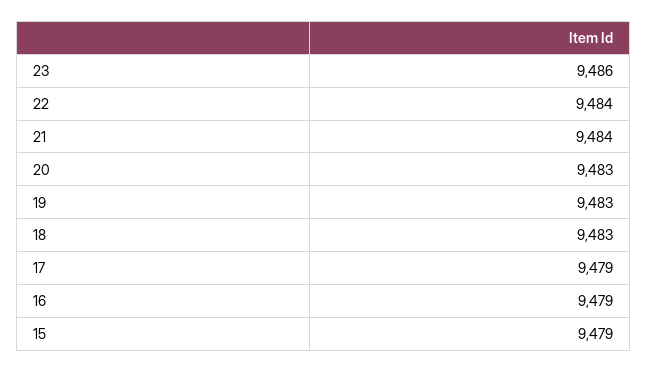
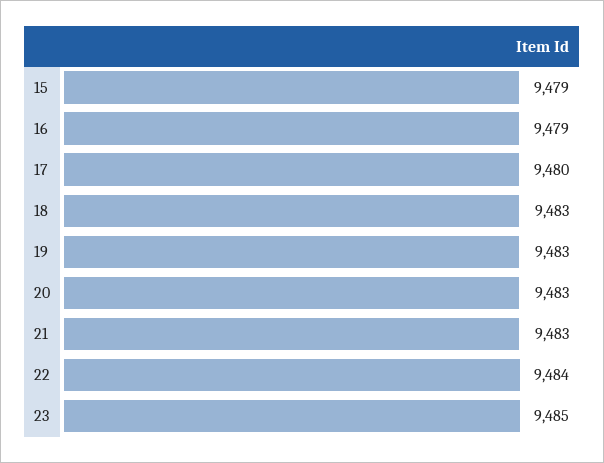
23: 9486 -> 9485
21: 9484 -> 9483
17: 9479 -> 9480

